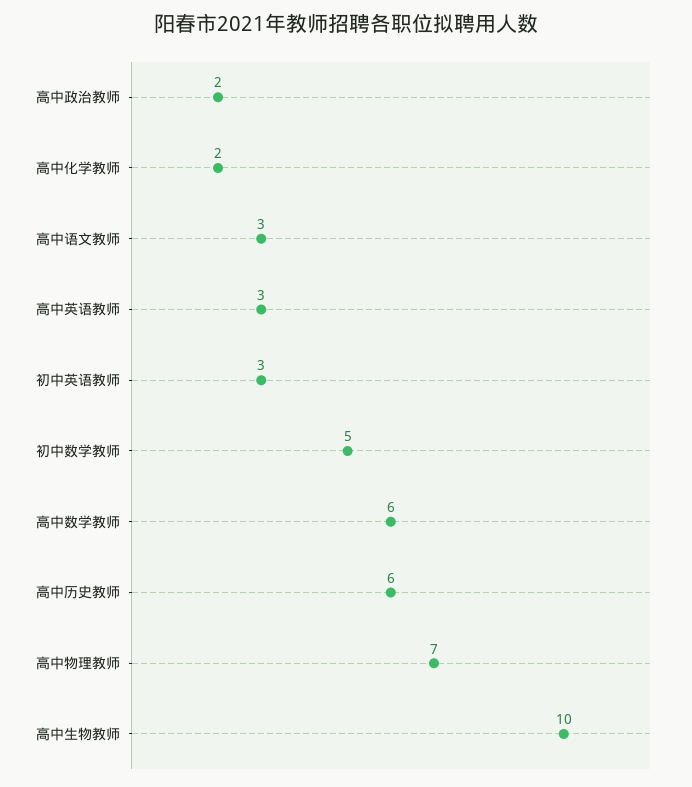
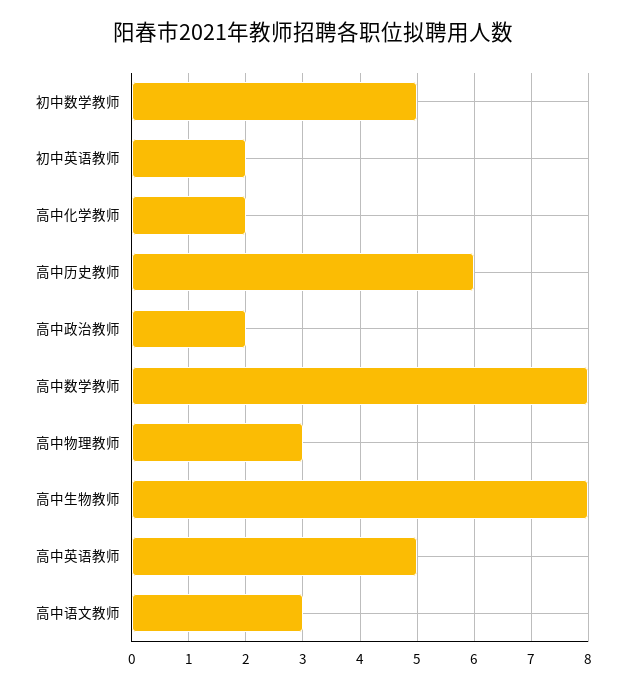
高中英语教师: 3 -> 5
初中英语教师: 3 -> 2
高中数学教师: 6 -> 8
高中物理教师: 7 -> 3
高中生物教师: 10 -> 8

